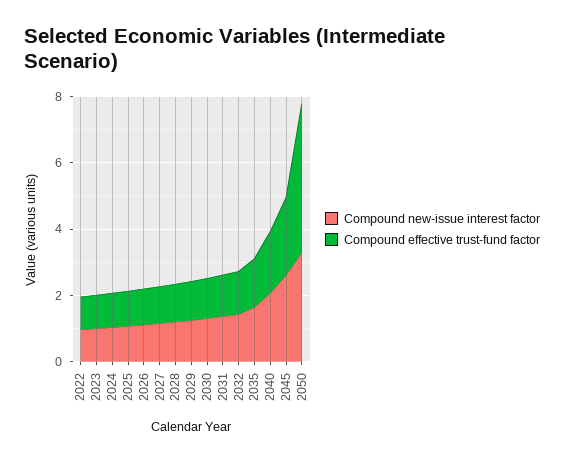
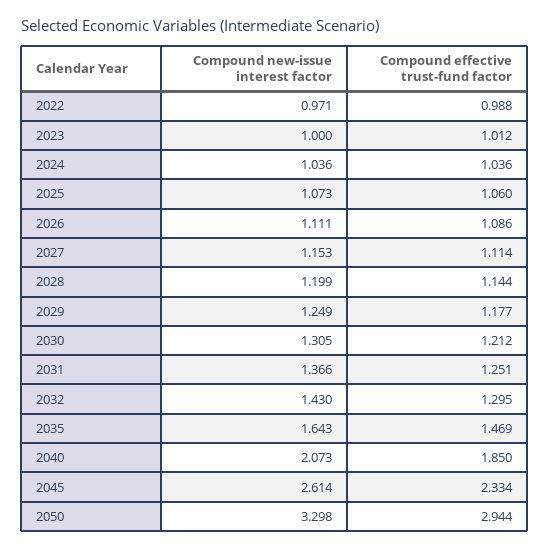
Compound effective trust-fund factor, 2050: 4.5 -> 2.944

